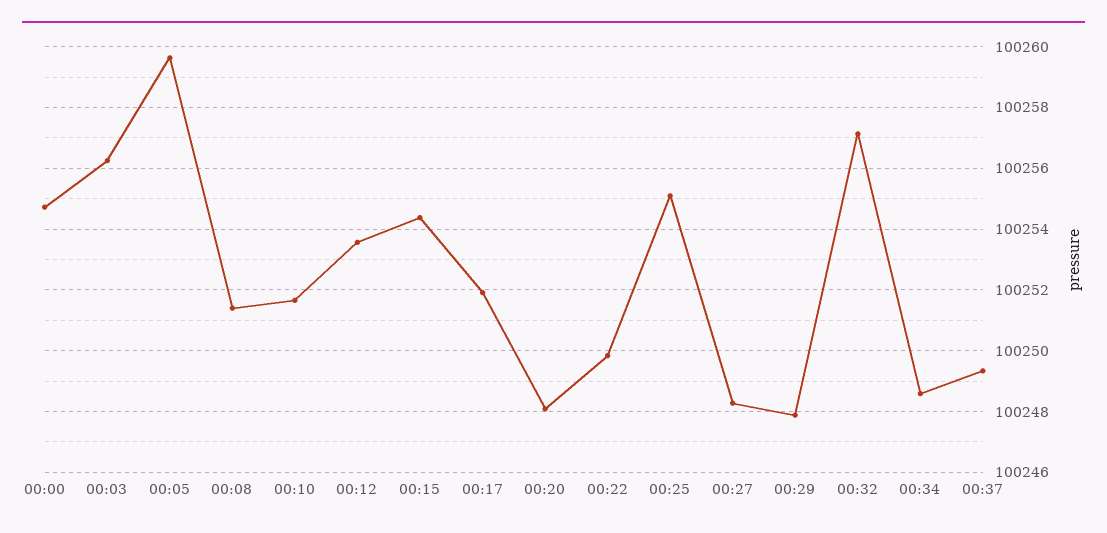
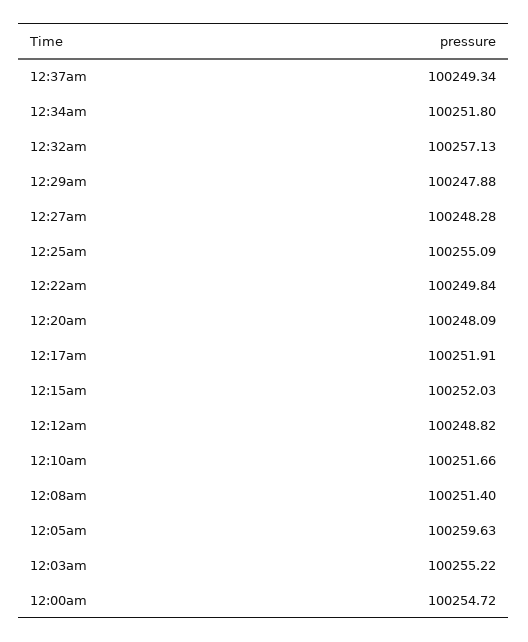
00:03: 100256.2 -> 100255.22
00:12: 100253.6 -> 100248.82
00:15: 100254.4 -> 100252.03
00:34: 100248.6 -> 100251.8

